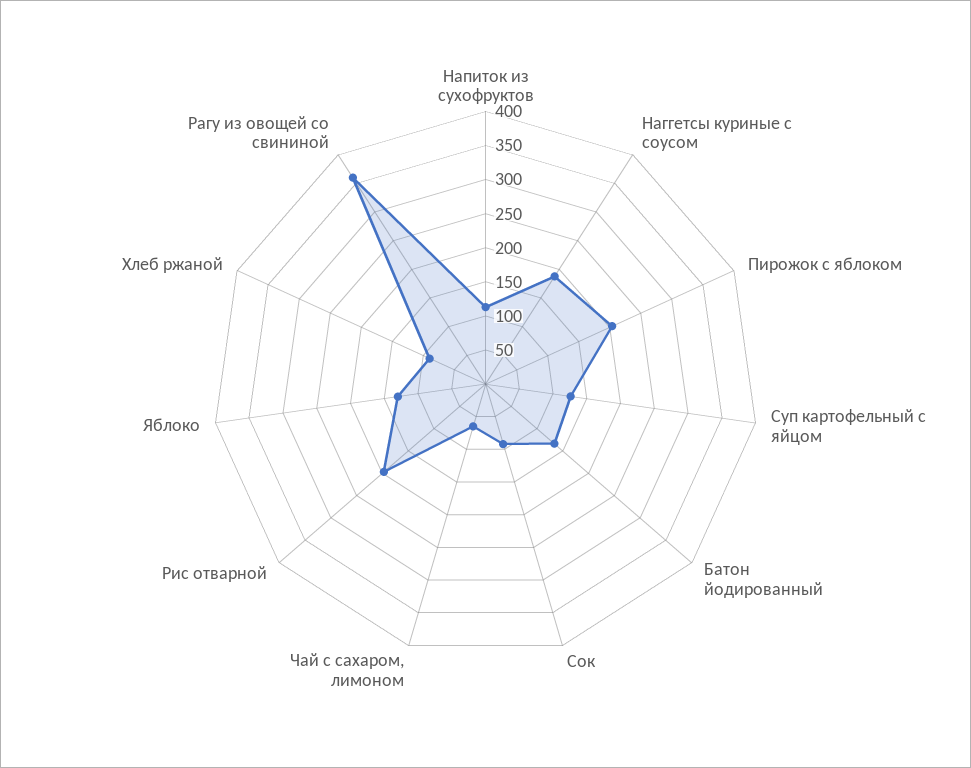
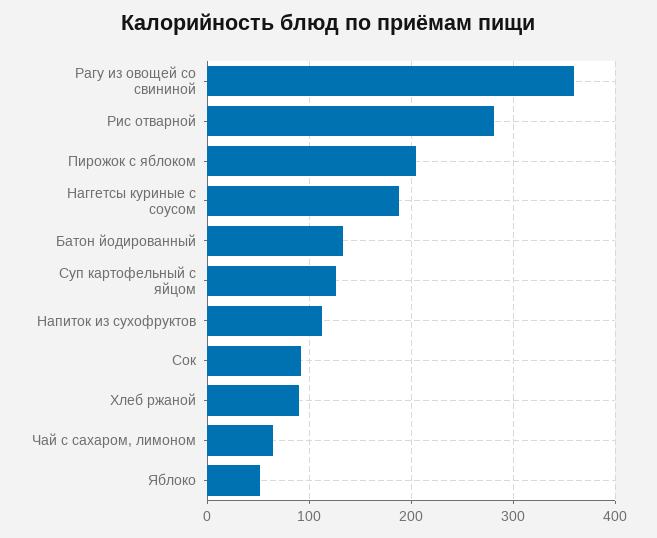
Рис отварной: 200 -> 280
Яблоко: 125 -> 50

